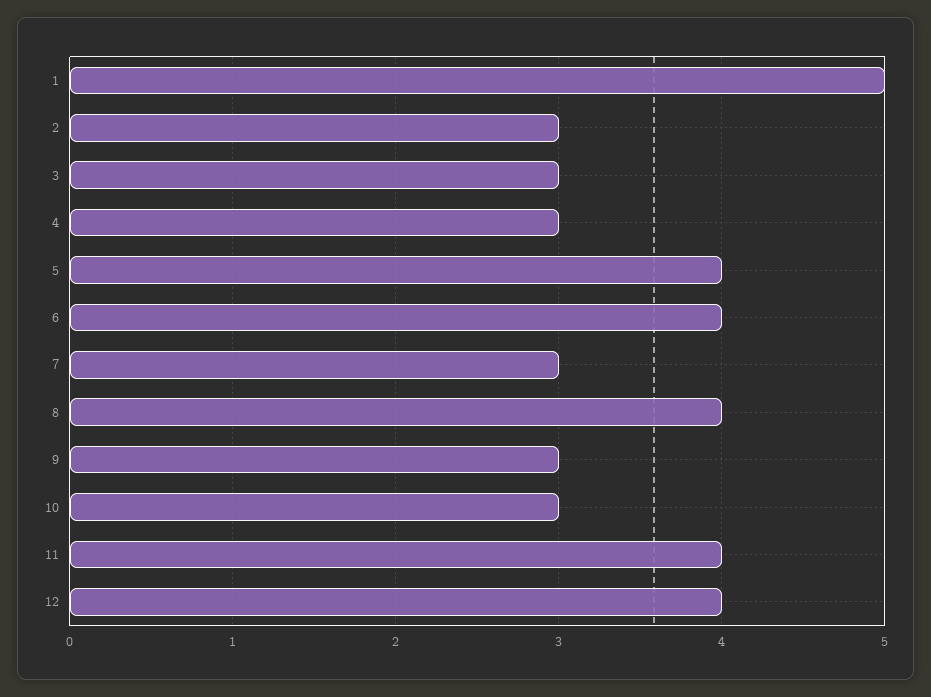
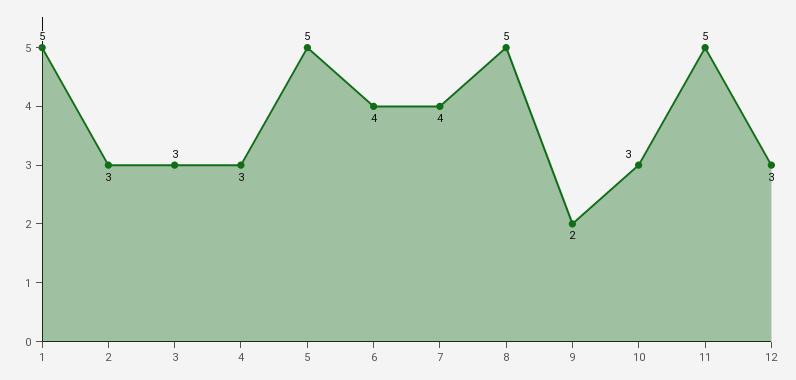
5: 4 -> 5
7: 3 -> 4
8: 4 -> 5
9: 3 -> 2
11: 4 -> 5
12: 4 -> 3

